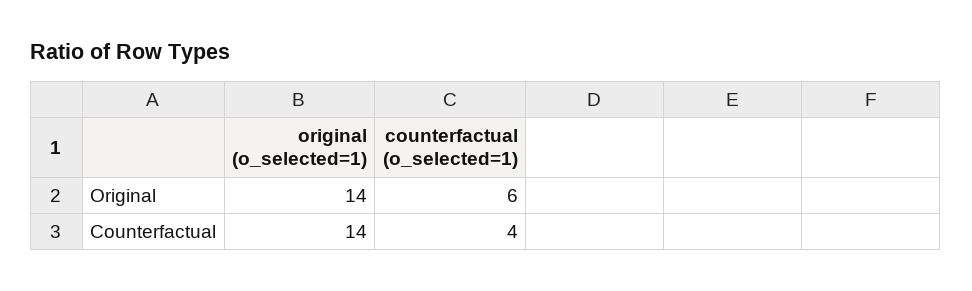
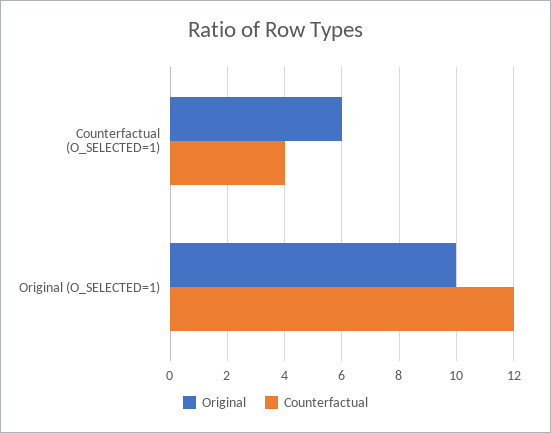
Original, original (o_selected=1): 14 -> 10
Counterfactual, original (o_selected=1): 14 -> 12

